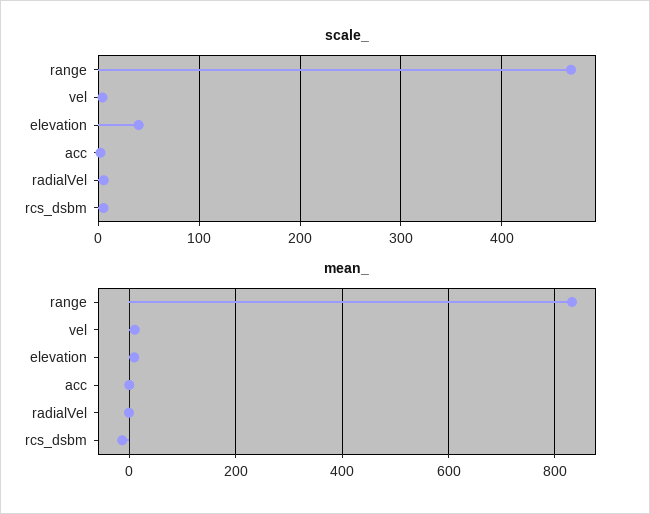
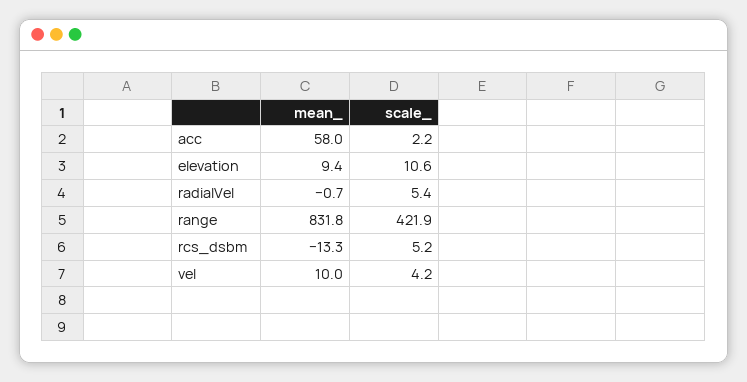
scale_, range: 470 -> 421.9
scale_, elevation: 40 -> 10.6
mean_, acc: 0 -> 58

